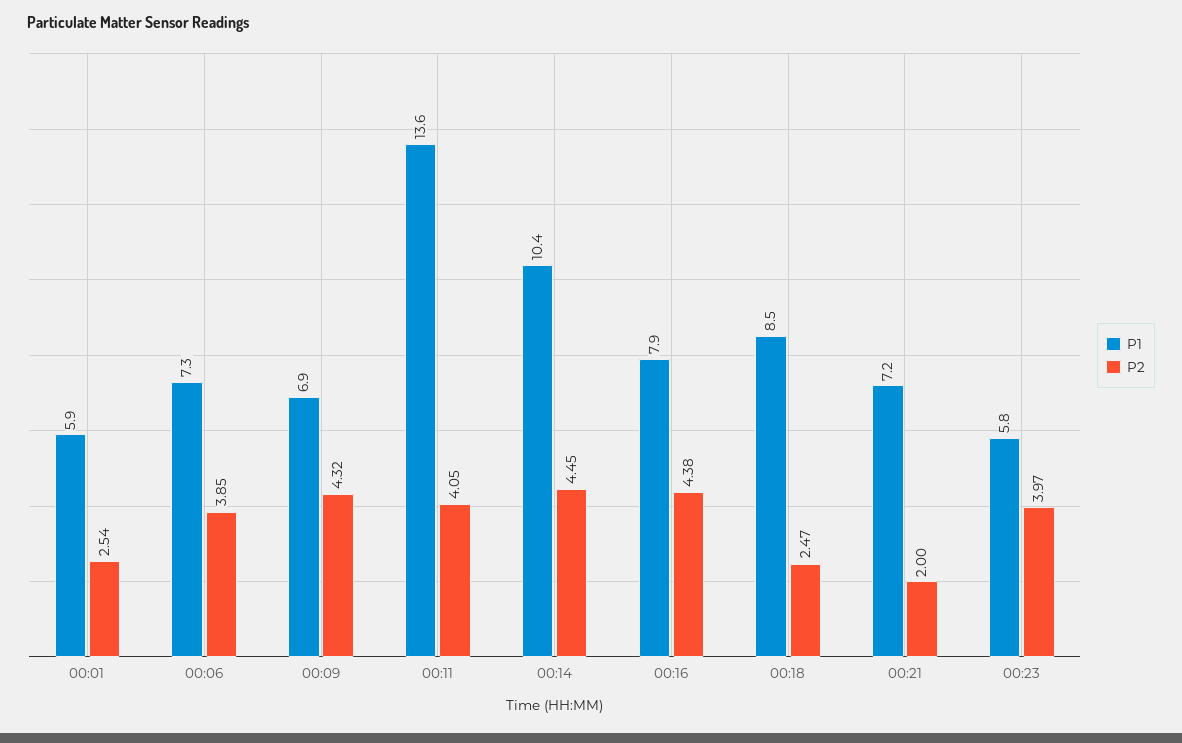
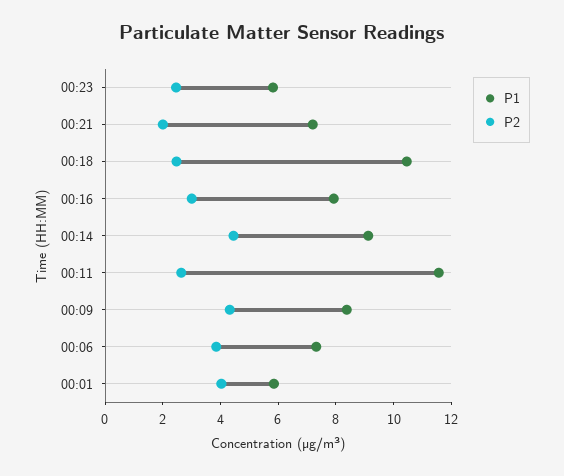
P2, 00:01: 2.54 -> 4
P1, 00:09: 6.9 -> 8.5
P1, 00:11: 13.6 -> 11.5
P2, 00:11: 4.05 -> 2.5
P1, 00:14: 10.4 -> 9
P2, 00:16: 4.38 -> 3
P1, 00:18: 8.5 -> 10.5
P2, 00:23: 3.97 -> 2.5

